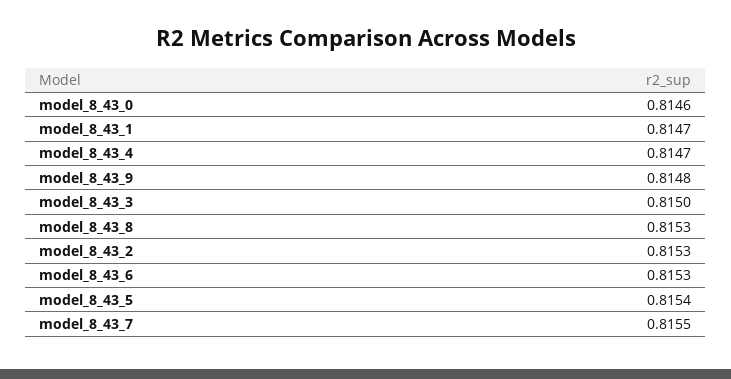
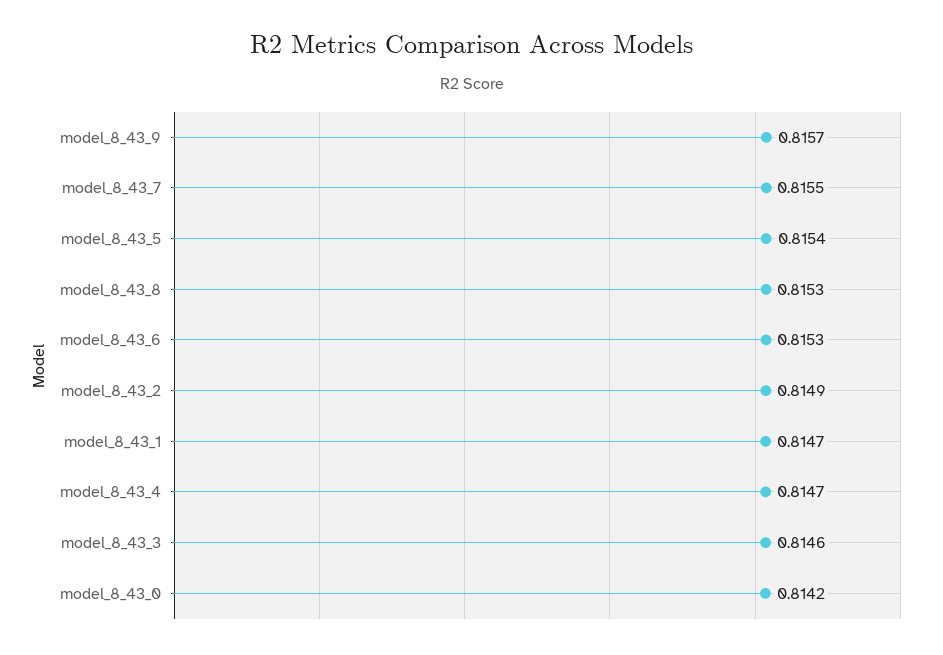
model_8_43_0: 0.8146 -> 0.8142
model_8_43_9: 0.8148 -> 0.8157
model_8_43_3: 0.815 -> 0.8146
model_8_43_2: 0.8153 -> 0.8149

